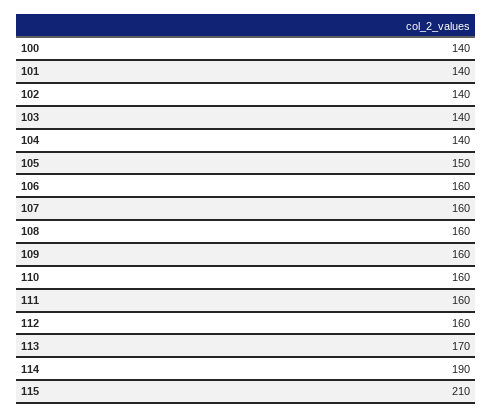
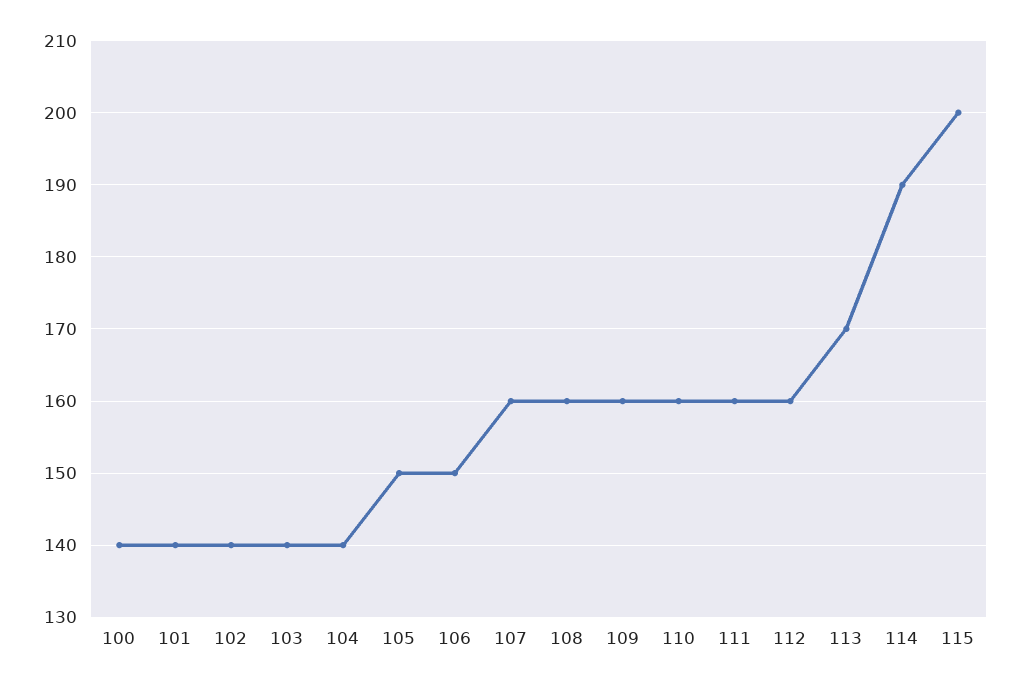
106: 160 -> 150
115: 210 -> 200

